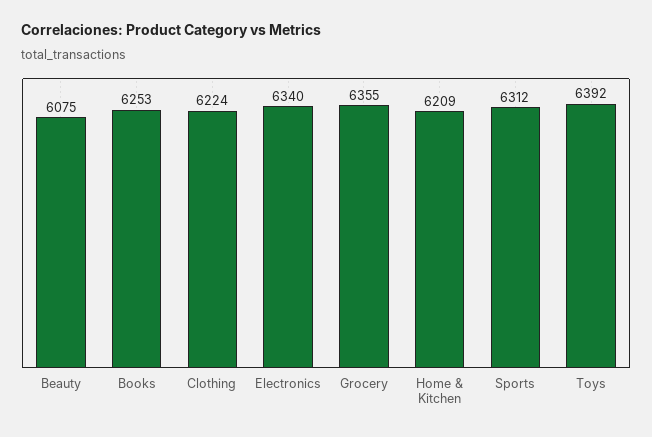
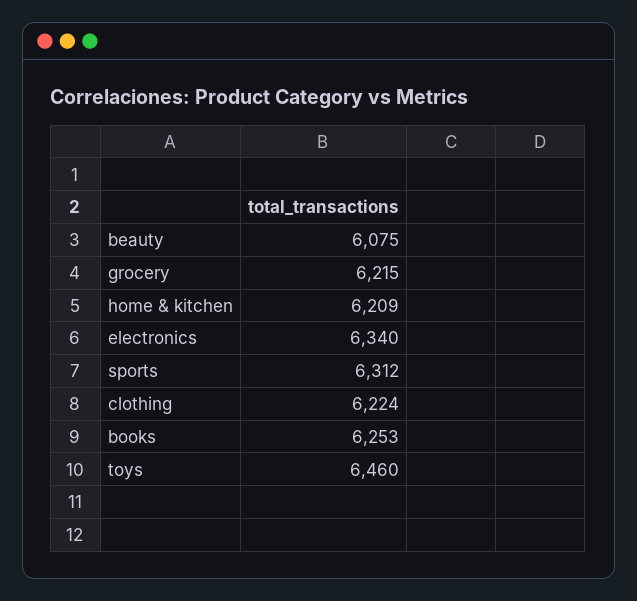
Grocery: 6355 -> 6215
Toys: 6392 -> 6460

